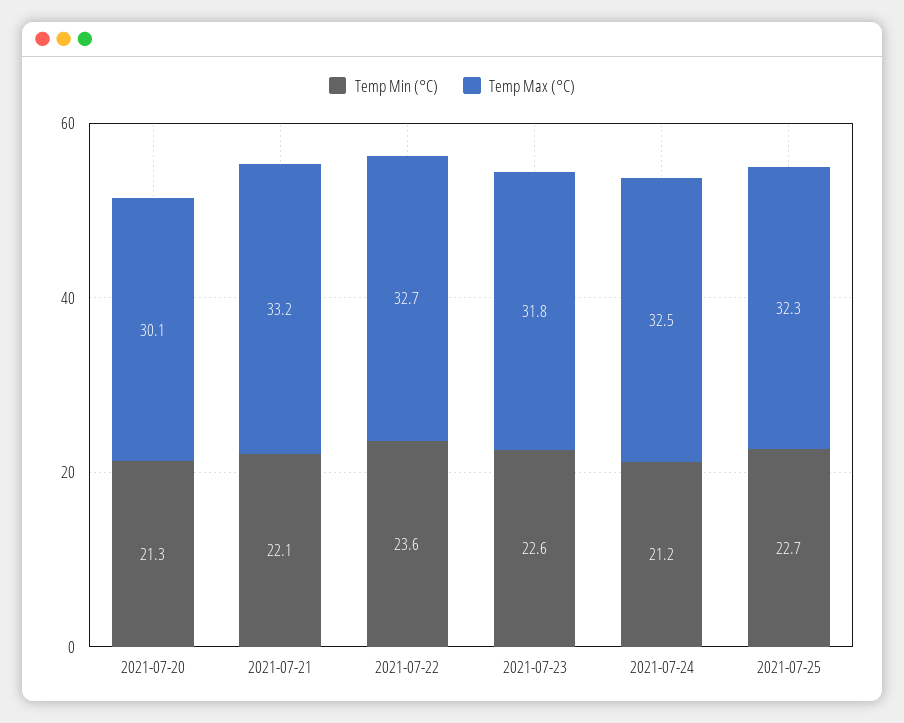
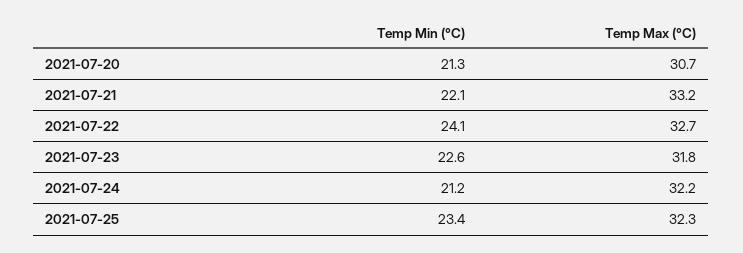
Temp Max (°C), 2021-07-20: 30.1 -> 30.7
Temp Min (°C), 2021-07-22: 23.6 -> 24.1
Temp Max (°C), 2021-07-24: 32.5 -> 32.2
Temp Min (°C), 2021-07-25: 22.7 -> 23.4

